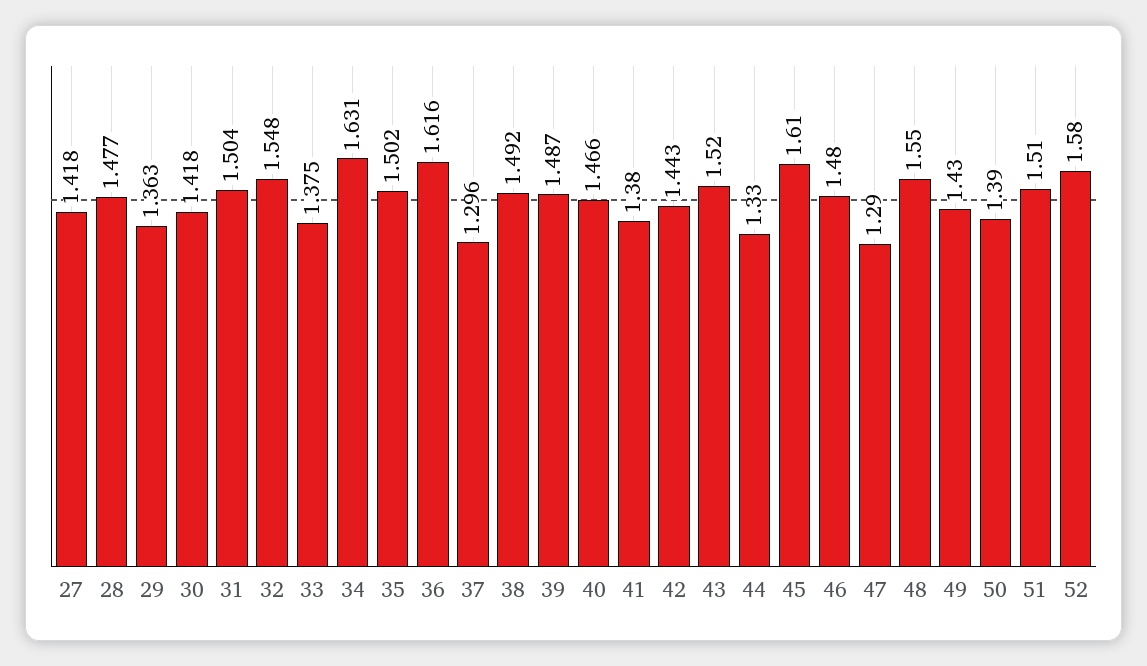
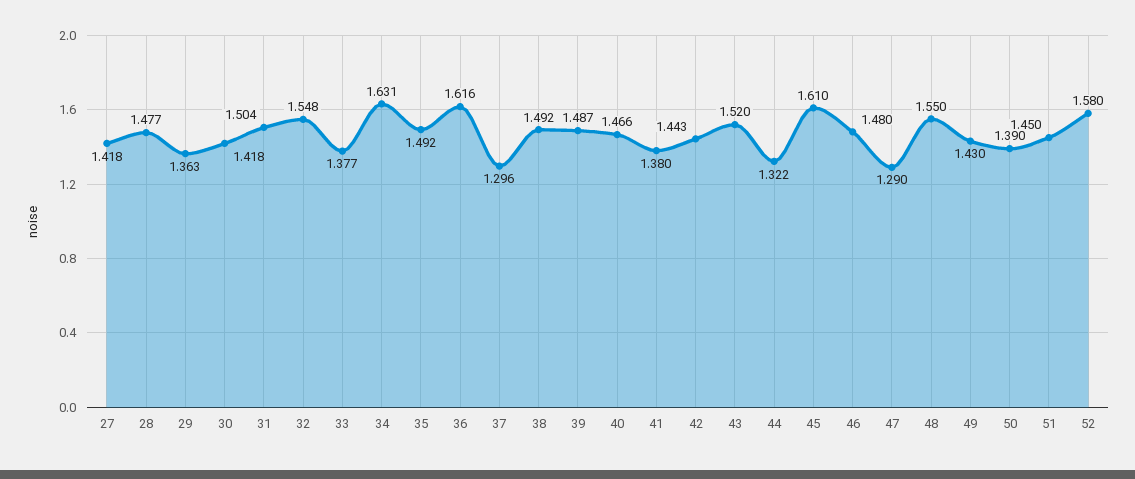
33: 1.375 -> 1.377
35: 1.502 -> 1.492
44: 1.33 -> 1.322
51: 1.51 -> 1.45

